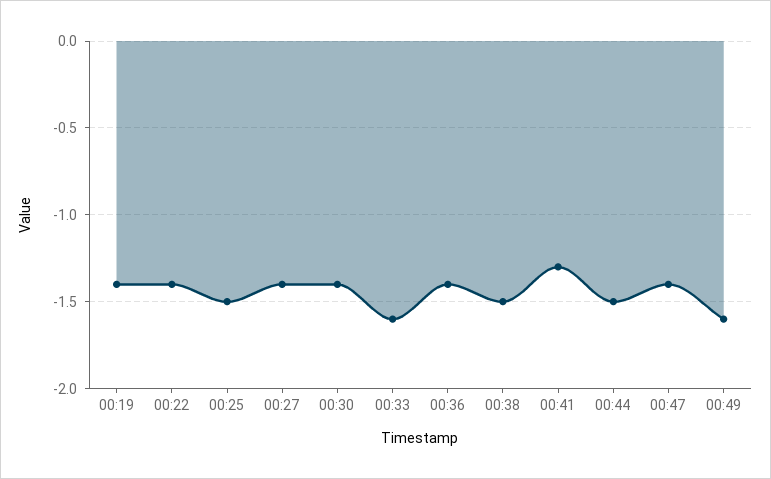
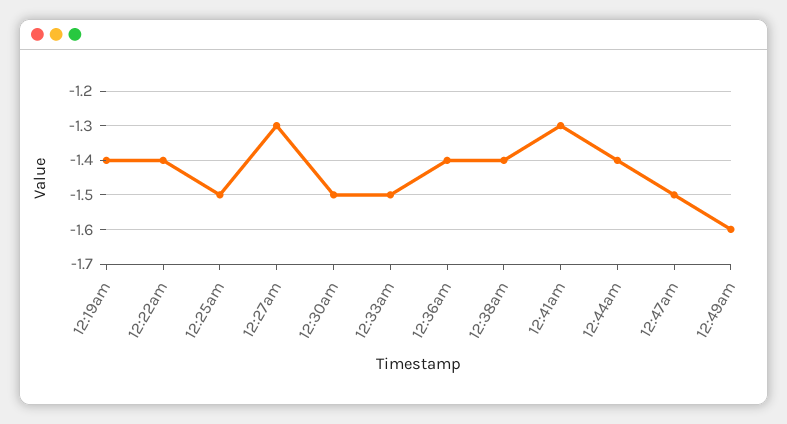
00:27: -1.4 -> -1.3
00:30: -1.4 -> -1.5
00:33: -1.6 -> -1.5
00:38: -1.5 -> -1.4
00:44: -1.5 -> -1.4
00:47: -1.4 -> -1.5

